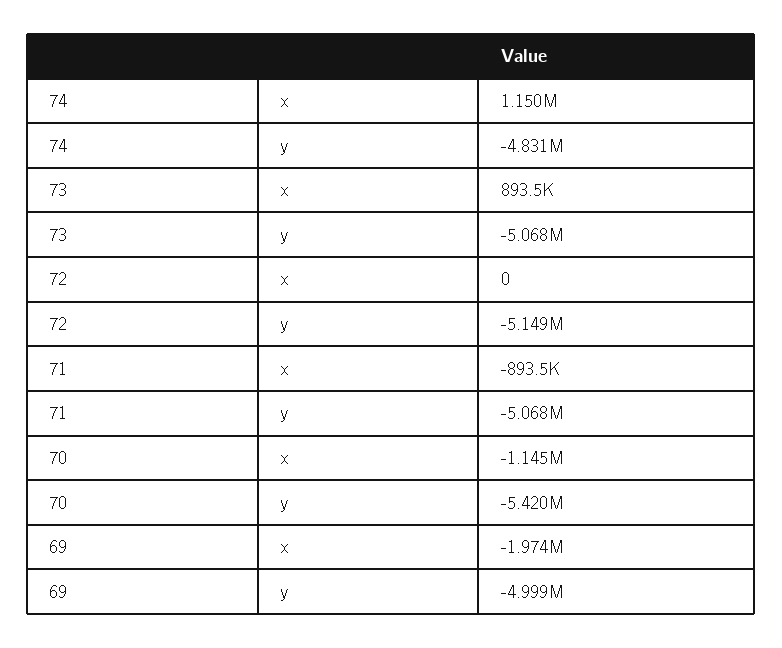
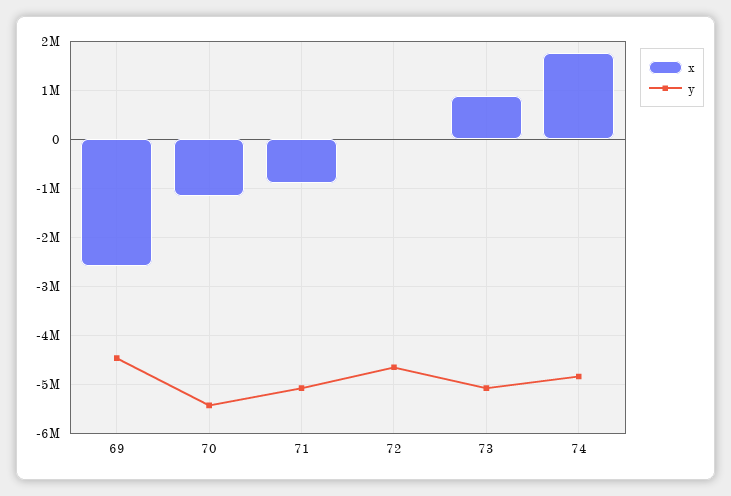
x, 74: 1150000 -> 1800000
y, 72: -5149000 -> -4600000
x, 69: -1974000 -> -2600000
y, 69: -4999000 -> -4400000

